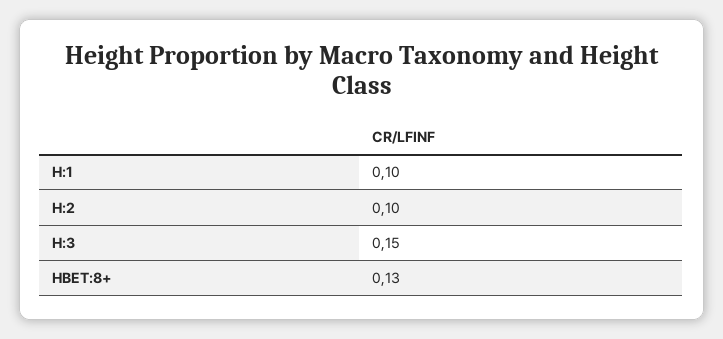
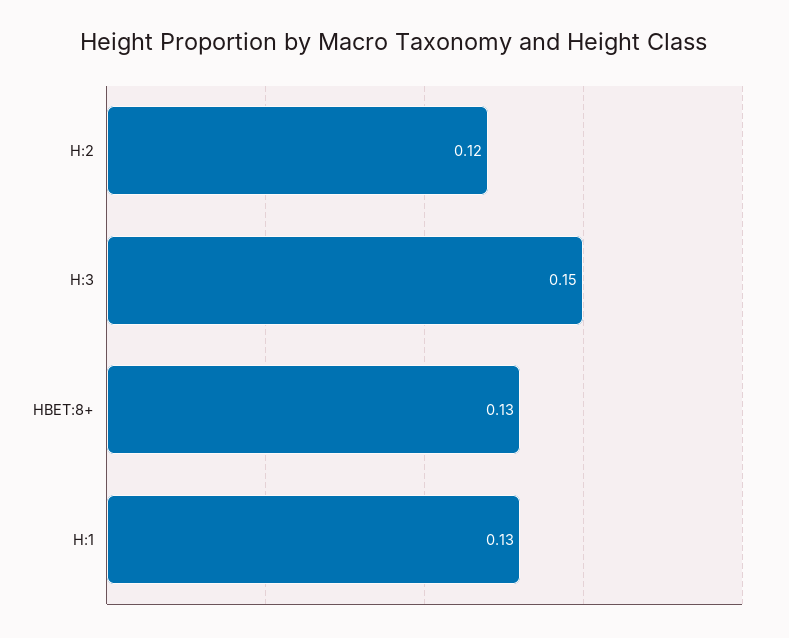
H:1: 0.1 -> 0.13
H:2: 0.1 -> 0.12

